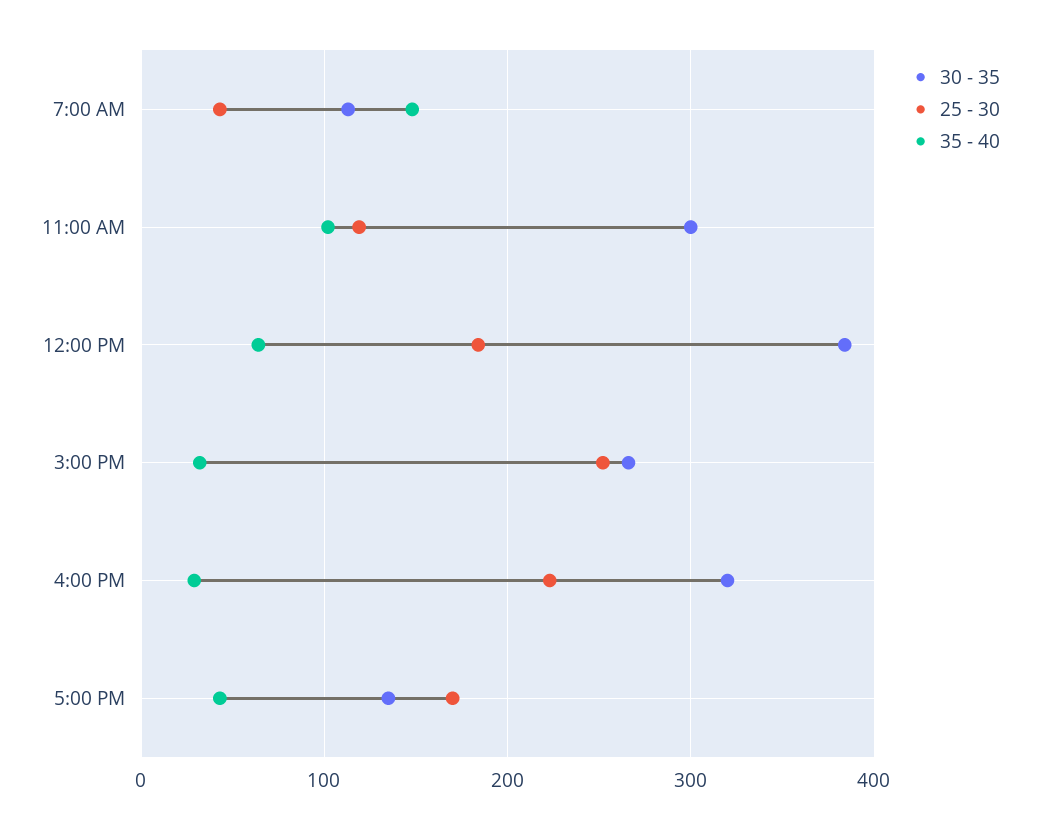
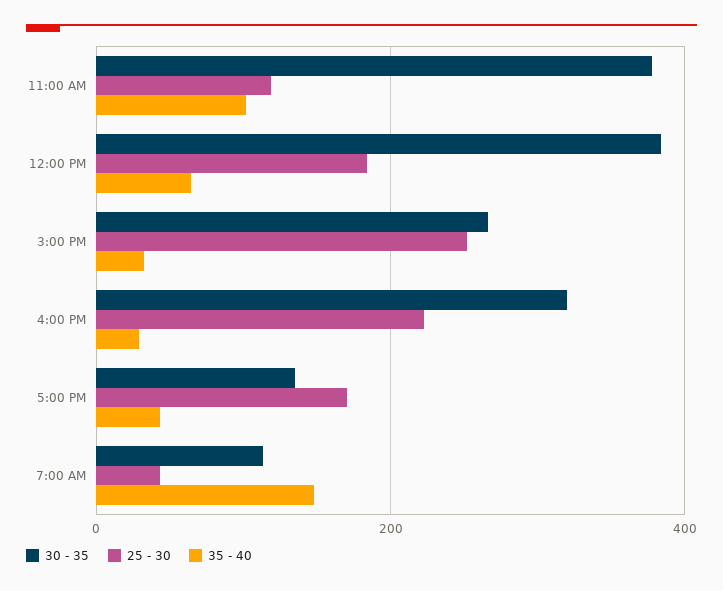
30 - 35, 11:00 AM: 300 -> 380

